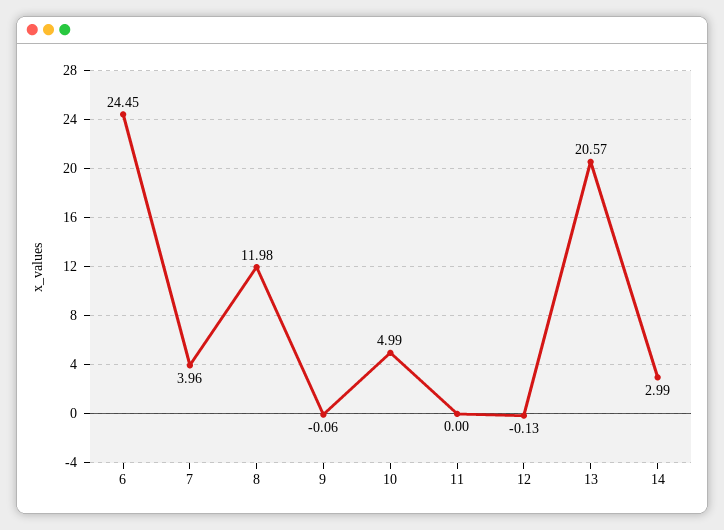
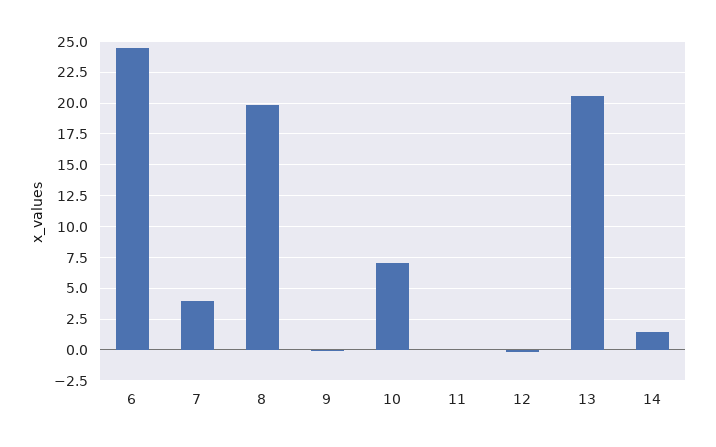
8: 11.98 -> 20
10: 4.99 -> 7
14: 2.99 -> 1.5

